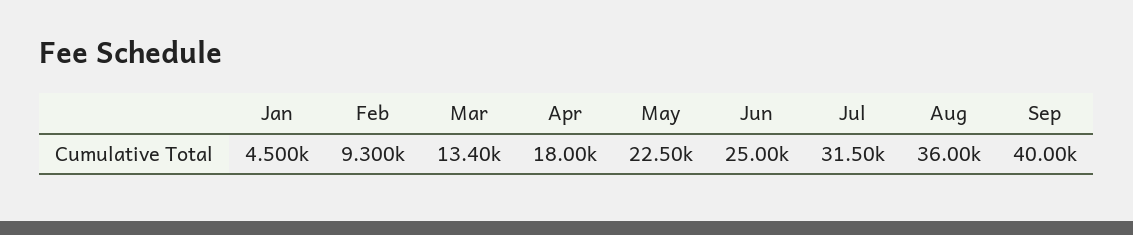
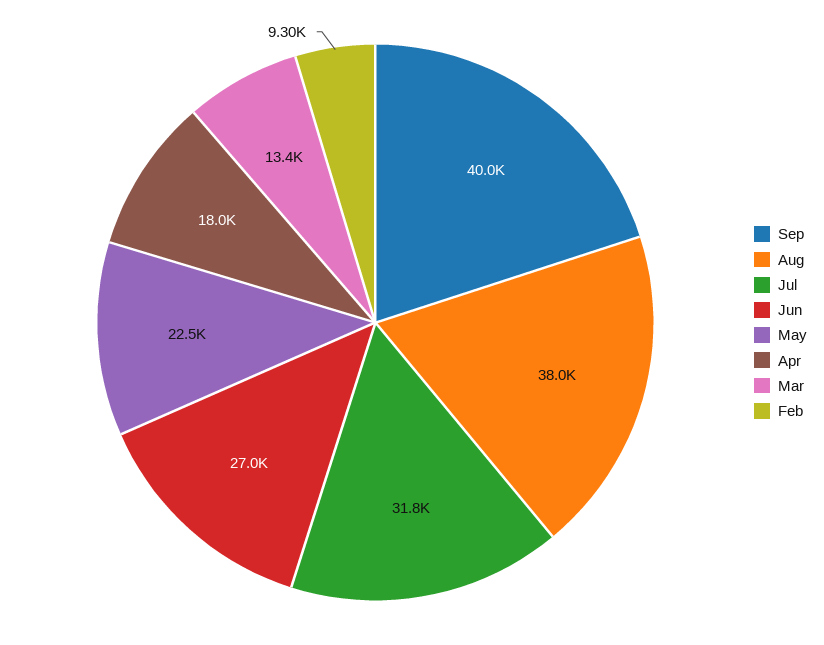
Jan: 4500 -> none
Jun: 25000 -> 27000
Jul: 31500 -> 31800
Aug: 36000 -> 38000

